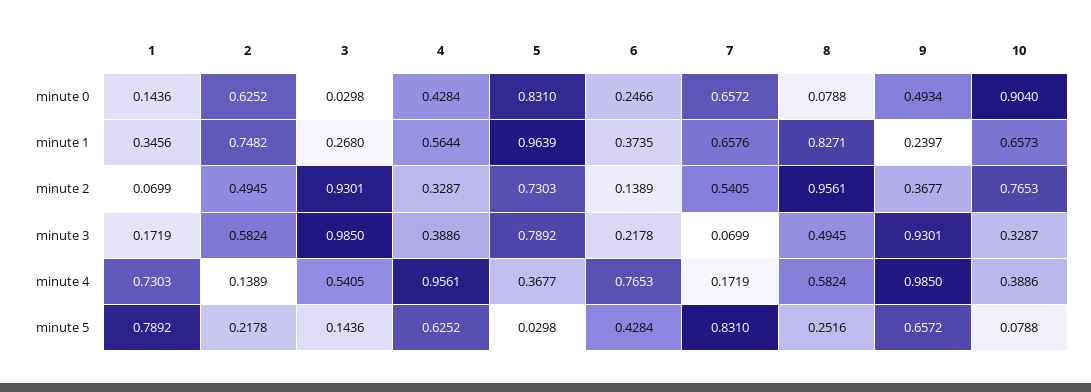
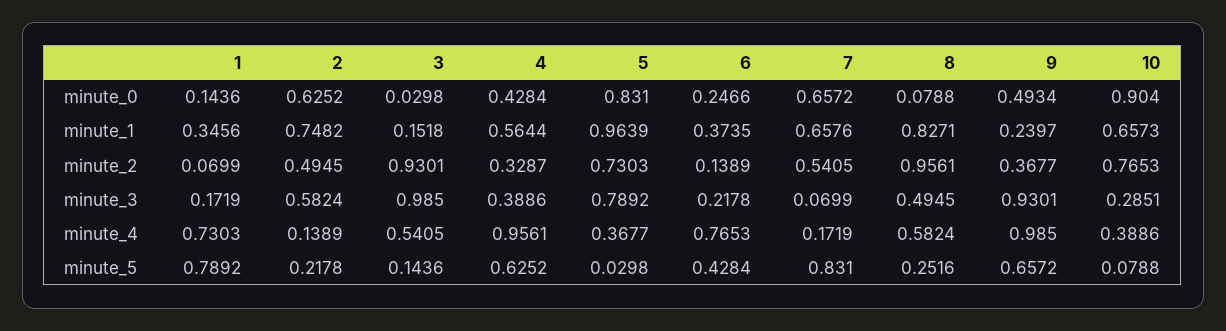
3, minute 1: 0.268 -> 0.1518
10, minute 3: 0.3287 -> 0.2851

